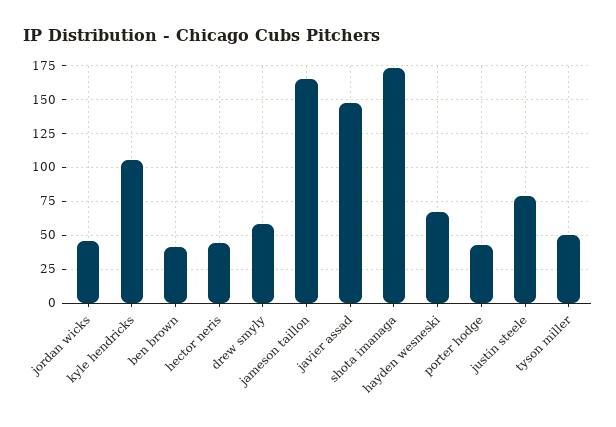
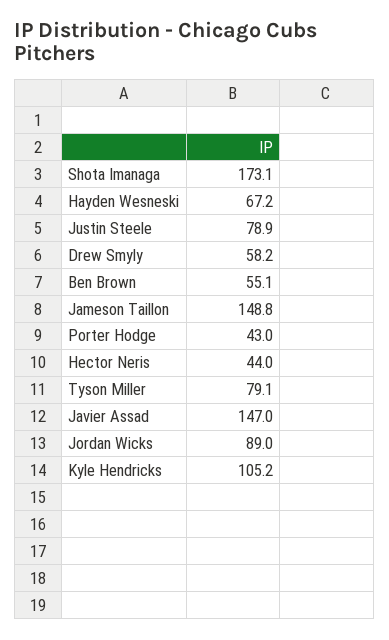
jordan wicks: 45 -> 89
ben brown: 40 -> 55.1
jameson taillon: 165 -> 148.8
tyson miller: 50 -> 79.1

